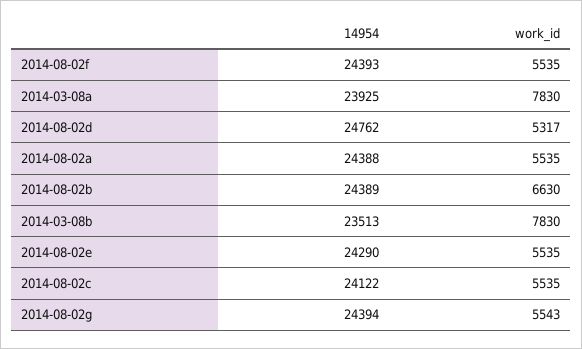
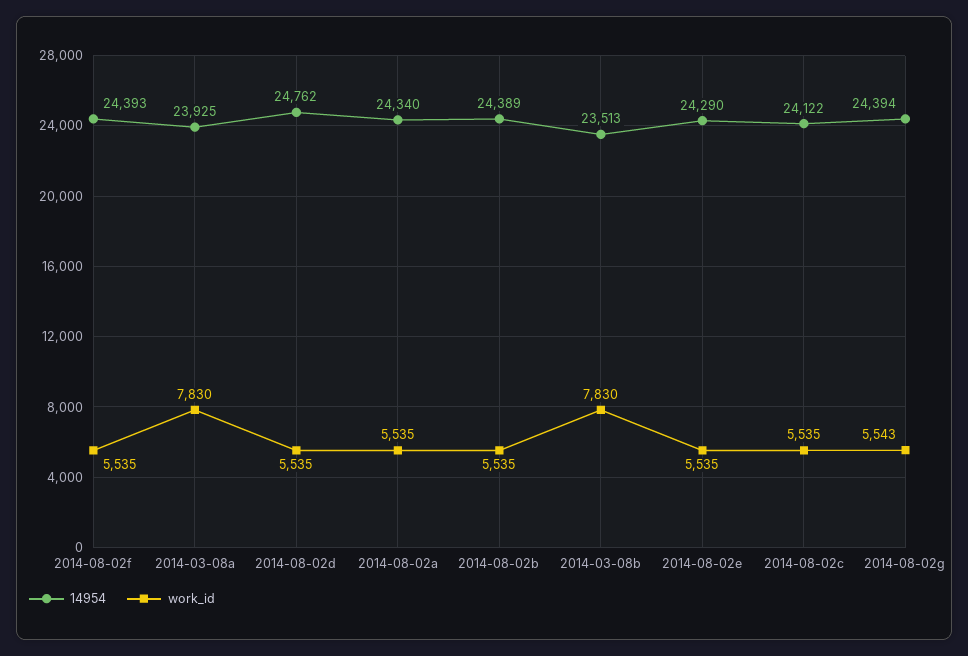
work_id, 2014-08-02d: 5317 -> 5535
14954, 2014-08-02a: 24388 -> 24340
work_id, 2014-08-02b: 6630 -> 5535

